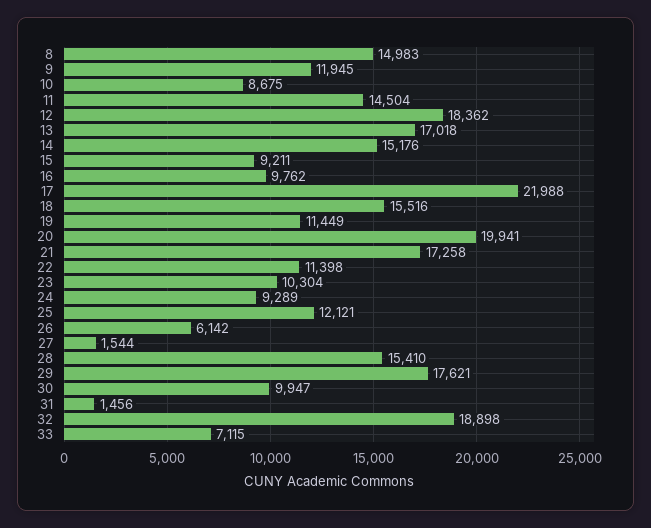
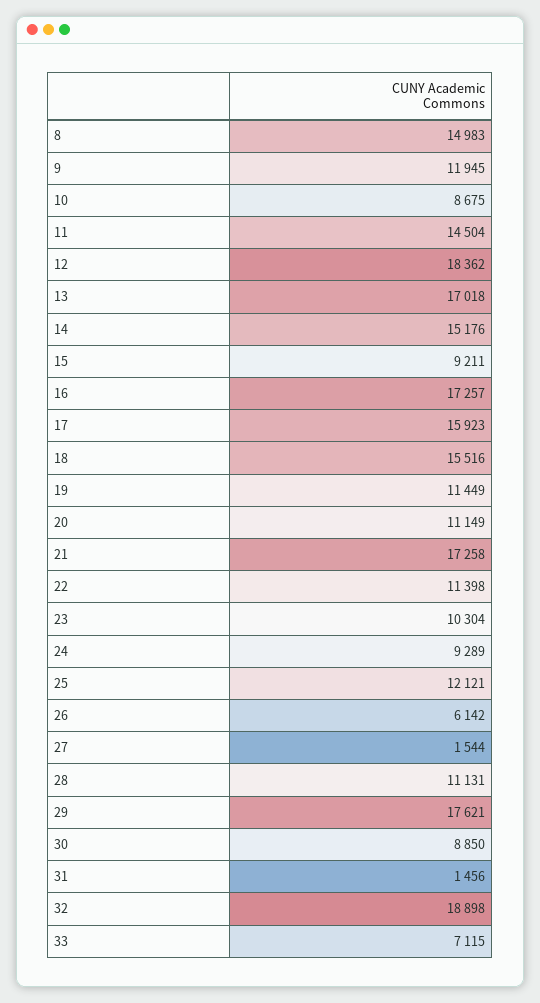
16: 9762 -> 17257
17: 21988 -> 15923
20: 19941 -> 11149
28: 15410 -> 11131
30: 9947 -> 8850

